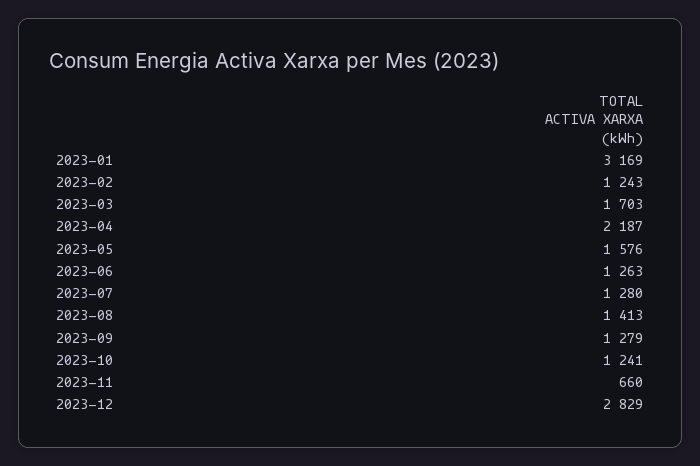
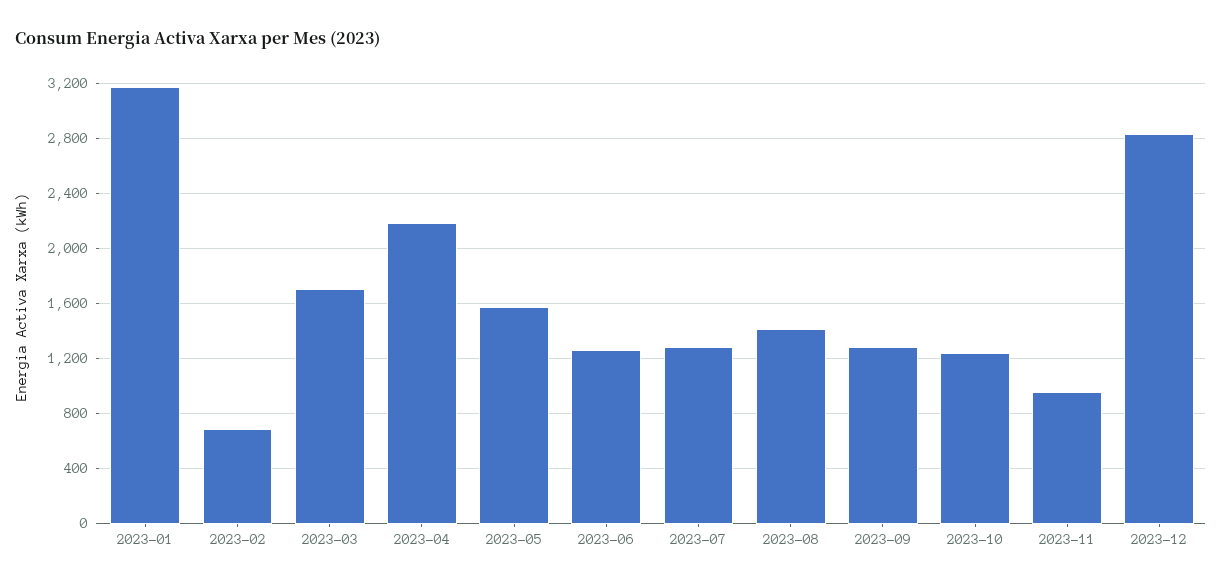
2023-02: 1243 -> 700
2023-11: 660 -> 950

